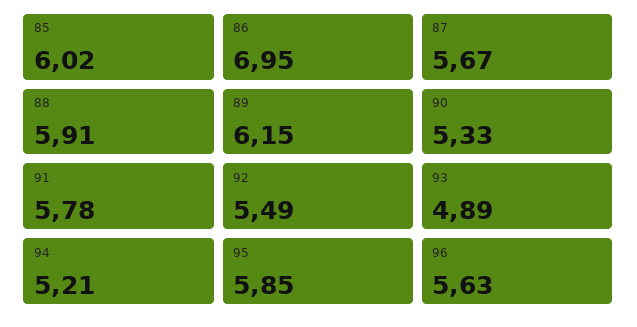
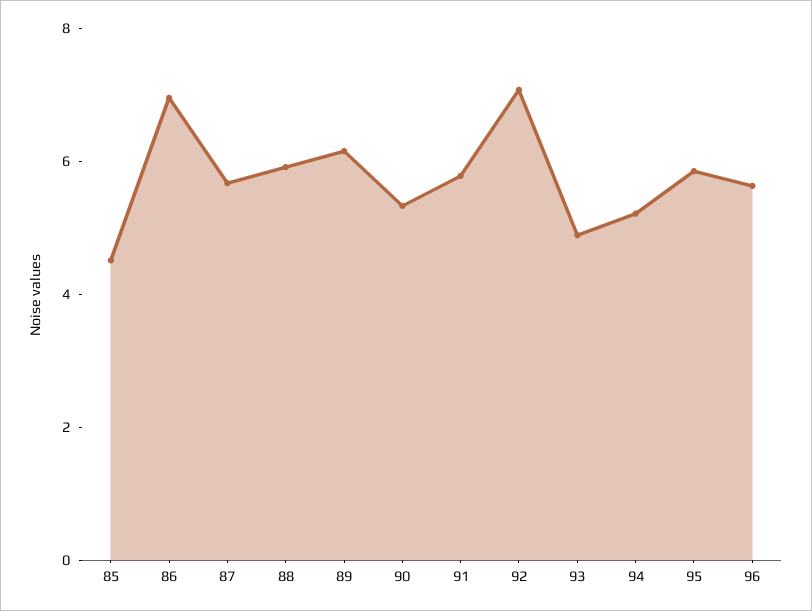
85: 6.02 -> 4.5
92: 5.49 -> 7

